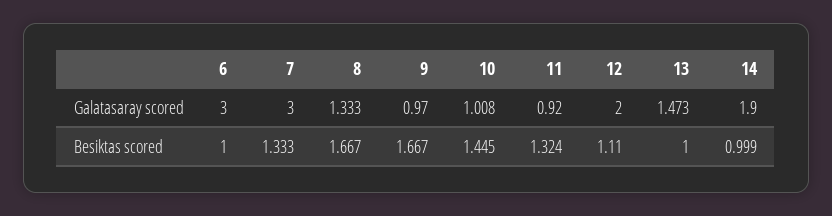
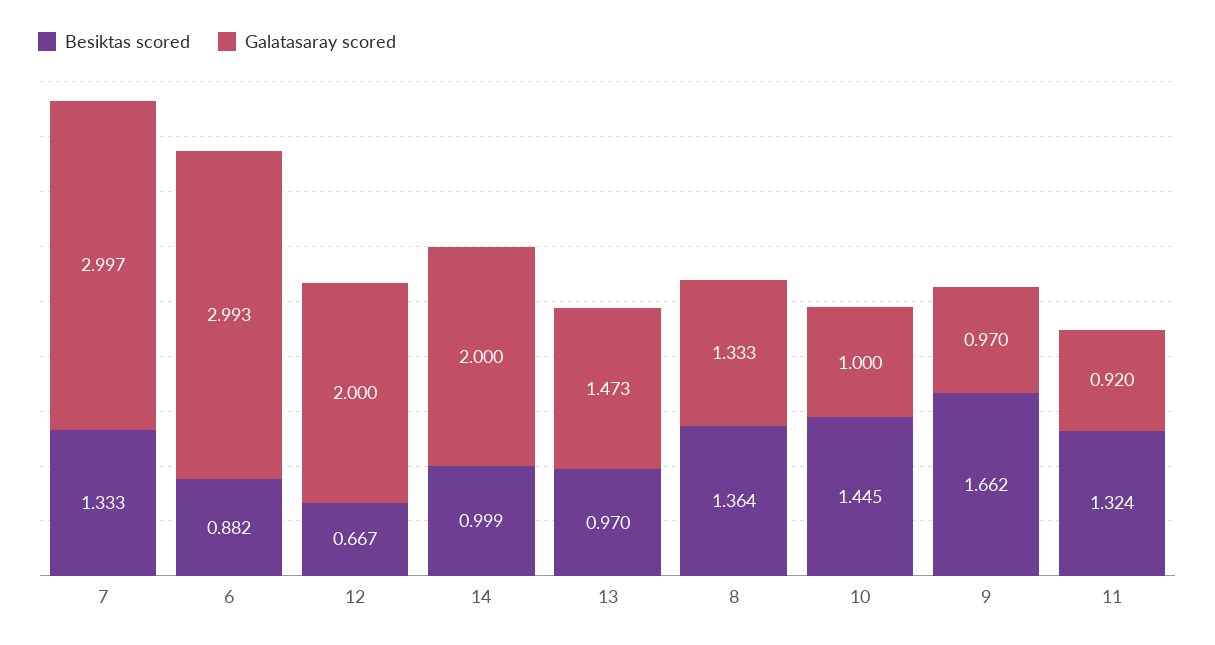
Galatasaray scored, 6: 3 -> 2.993
Galatasaray scored, 7: 3 -> 2.997
Galatasaray scored, 10: 1.008 -> 1
Galatasaray scored, 14: 1.9 -> 2
Besiktas scored, 6: 1 -> 0.882
Besiktas scored, 8: 1.667 -> 1.364
Besiktas scored, 9: 1.667 -> 1.662
Besiktas scored, 12: 1.11 -> 0.667
Besiktas scored, 13: 1 -> 0.97

